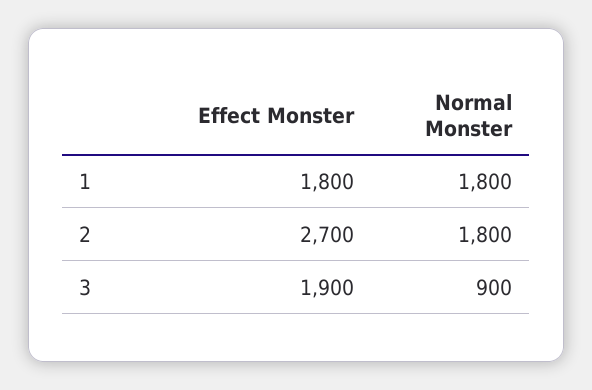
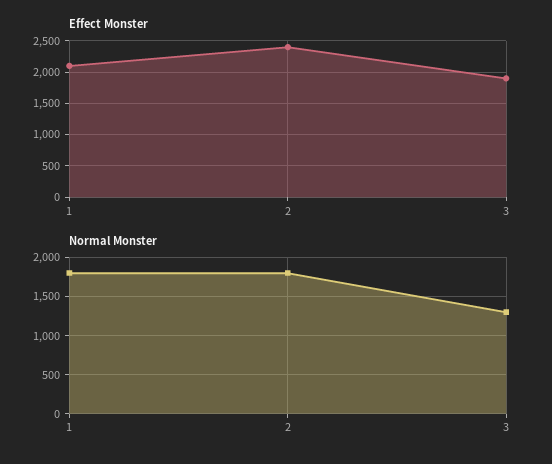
Effect Monster, 1: 1800 -> 2100
Effect Monster, 2: 2700 -> 2400
Normal Monster, 3: 900 -> 1300

